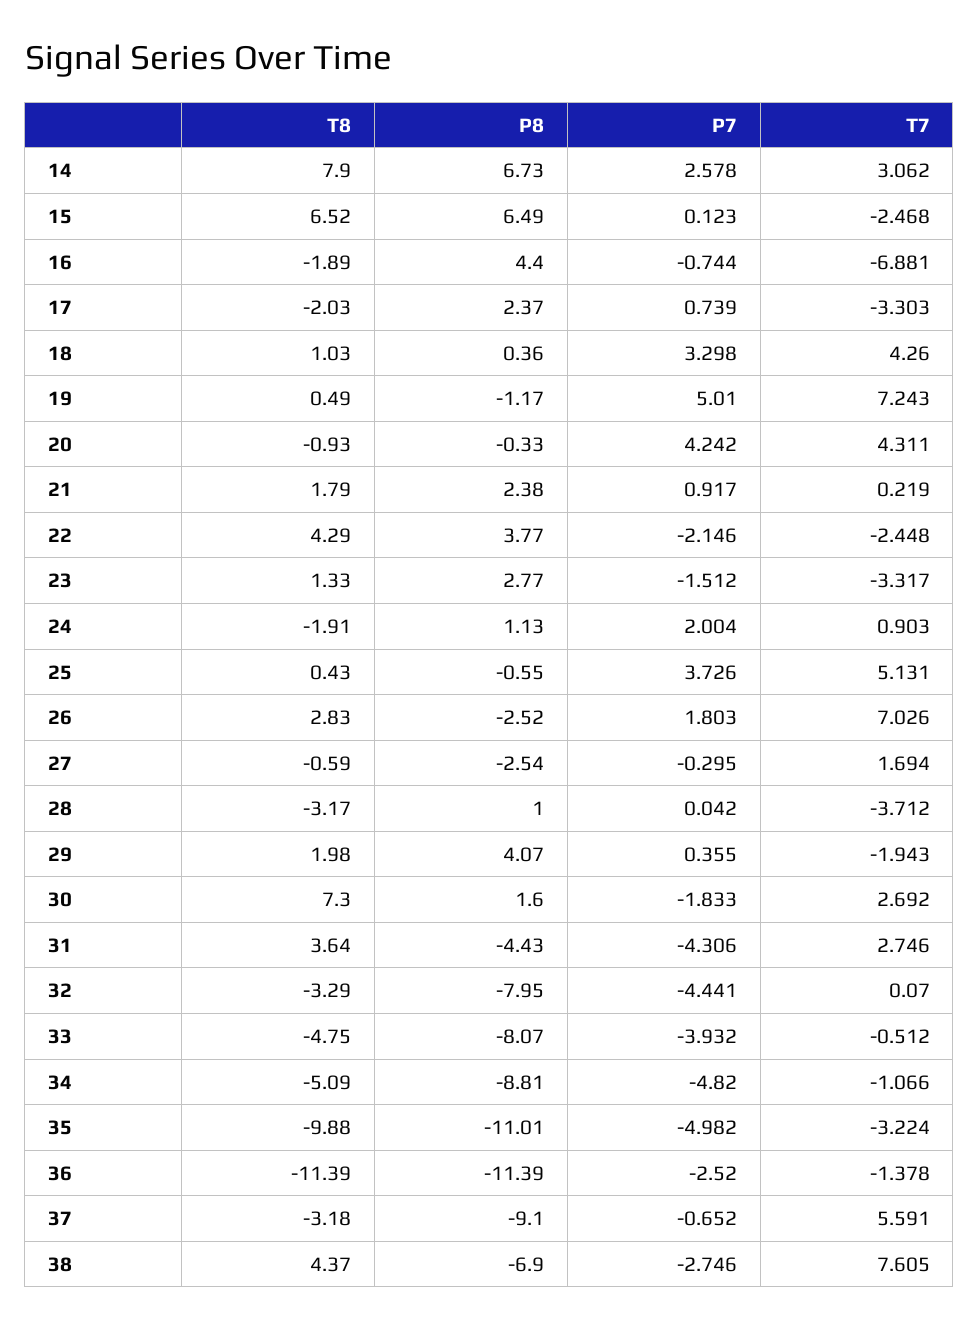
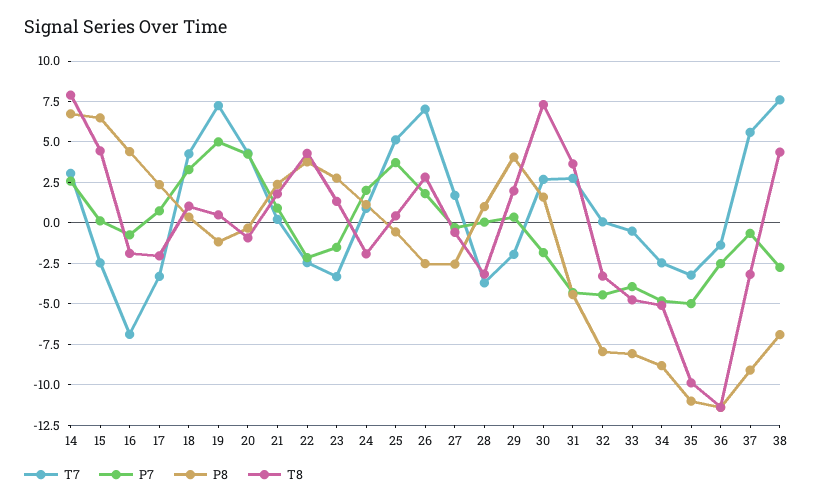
T8, 15: 6.52 -> 4.5
T7, 34: -1.066 -> -2.5

